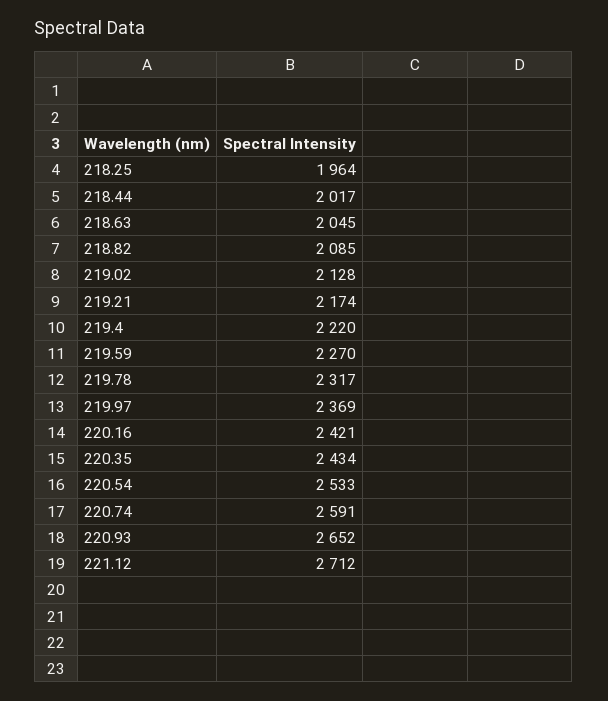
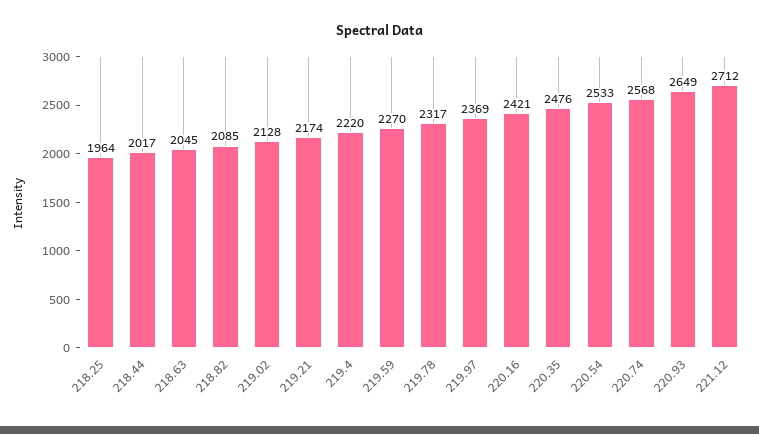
220.35: 2434 -> 2476
220.74: 2591 -> 2568
220.93: 2652 -> 2649

